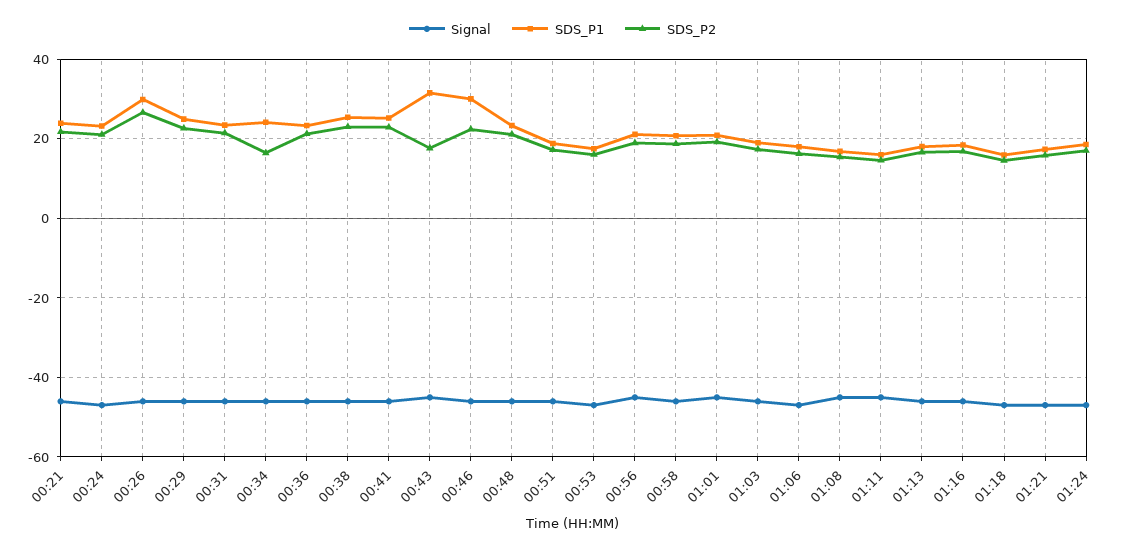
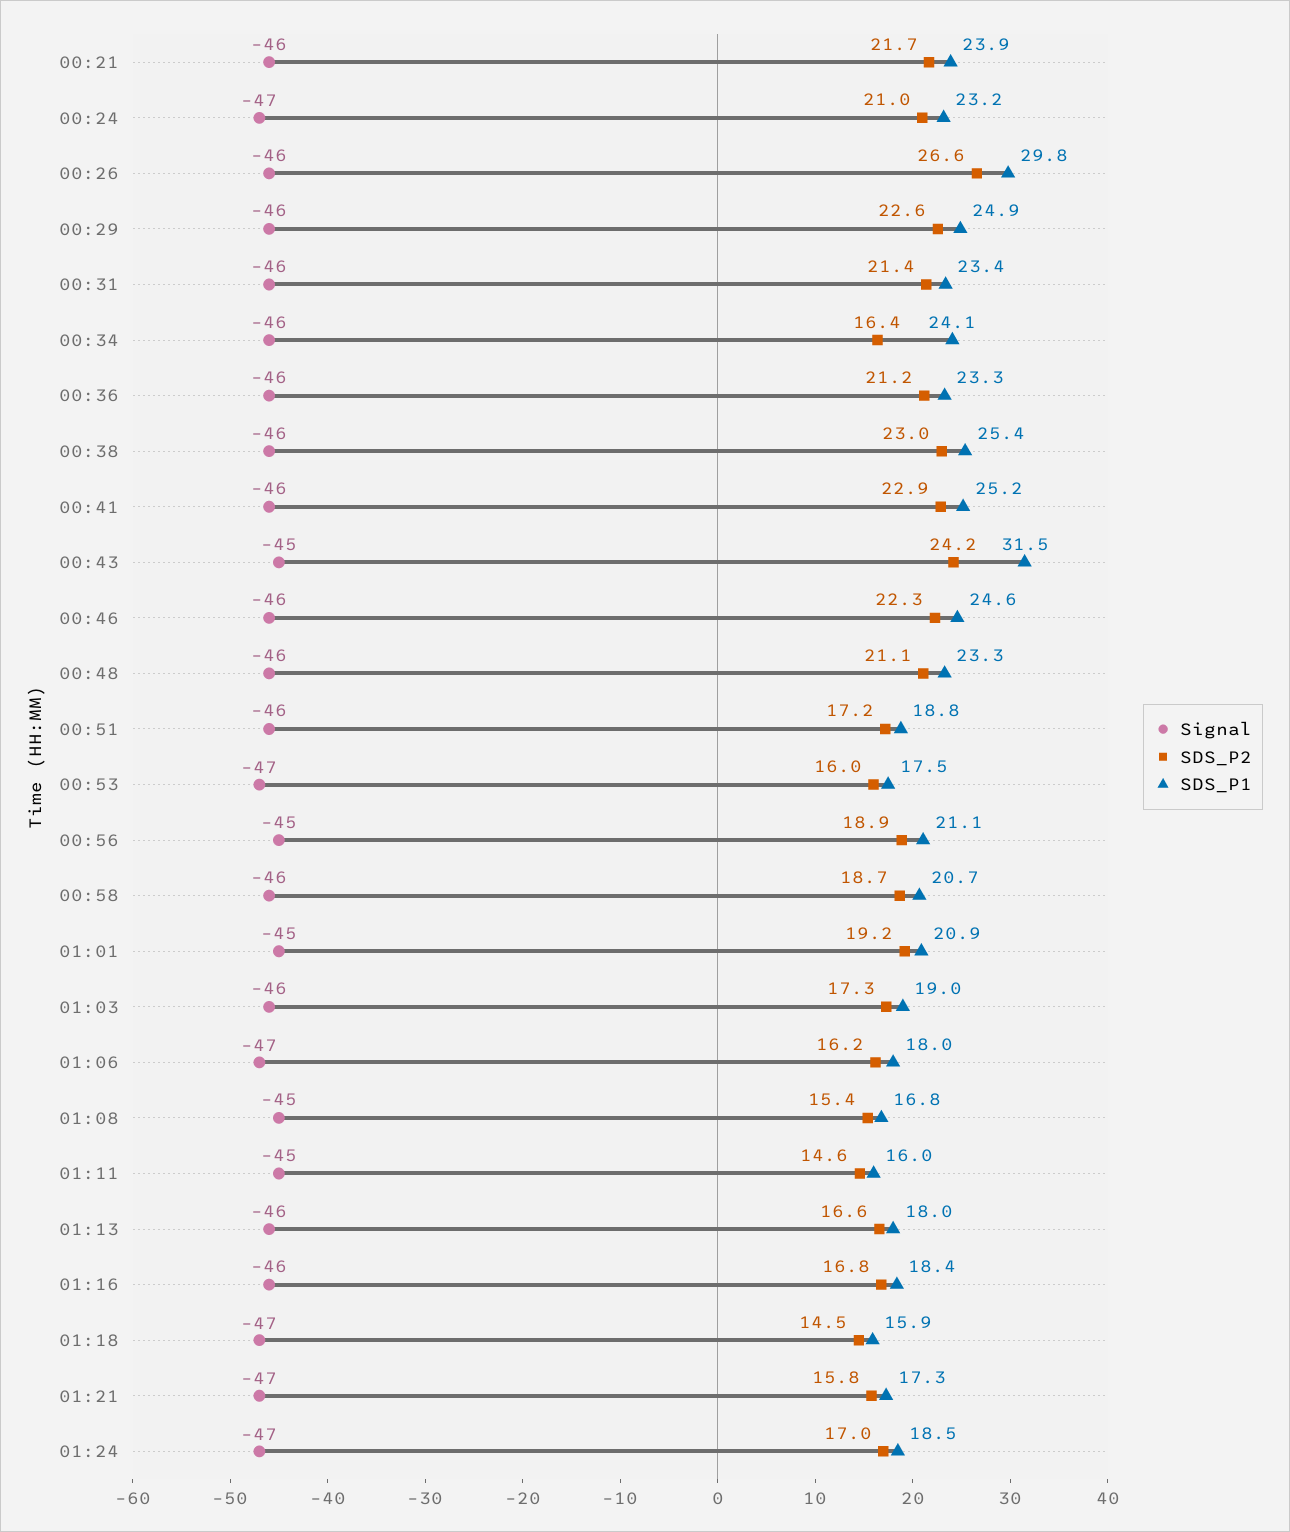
SDS_P2, 00:43: 18 -> 24.2
SDS_P1, 00:46: 30 -> 24.6

